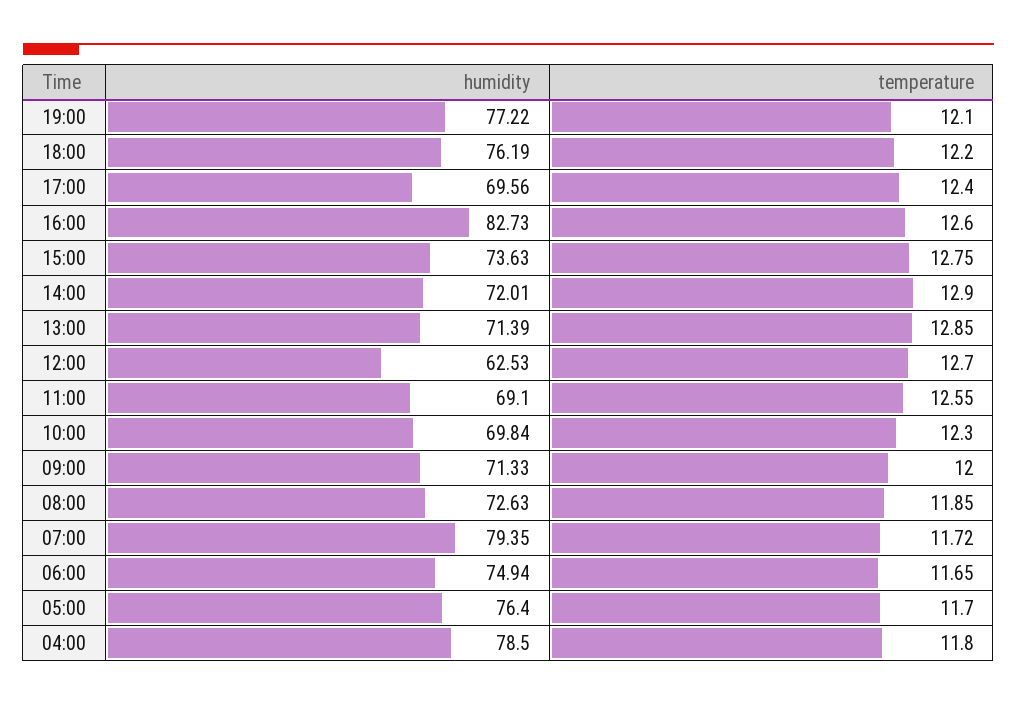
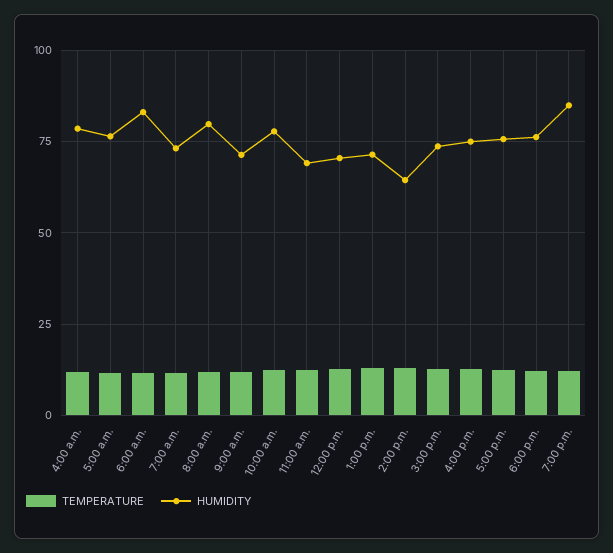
humidity, 19:00: 77.22 -> 85
humidity, 17:00: 69.56 -> 75
humidity, 16:00: 82.73 -> 75
humidity, 14:00: 72.01 -> 65
humidity, 12:00: 62.53 -> 70
humidity, 10:00: 69.84 -> 77.5
humidity, 08:00: 72.63 -> 80
humidity, 07:00: 79.35 -> 72.5
humidity, 06:00: 74.94 -> 82.5

